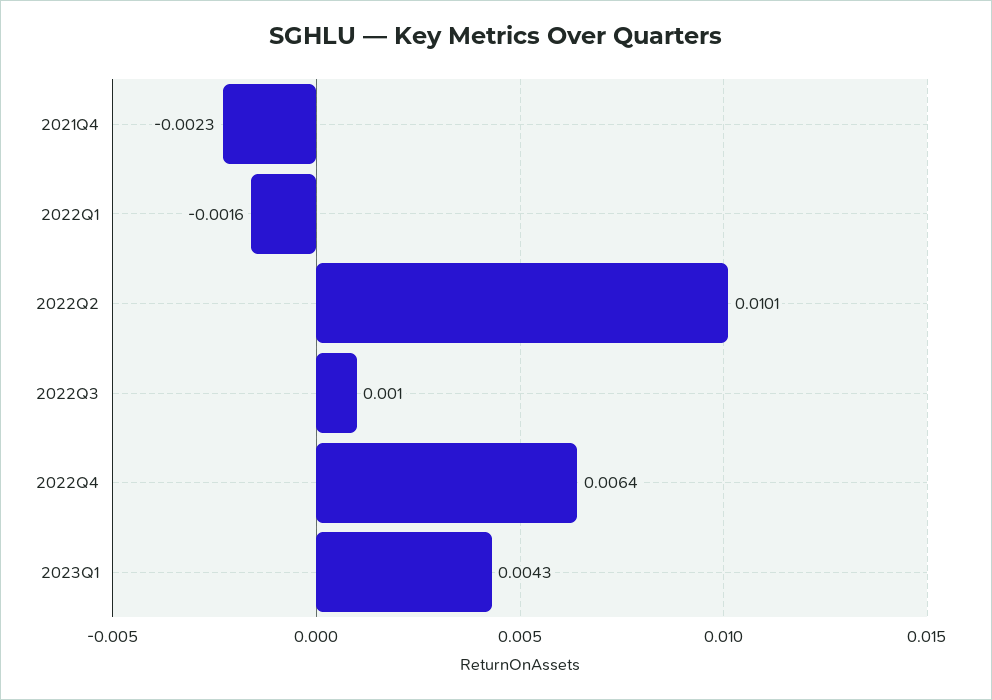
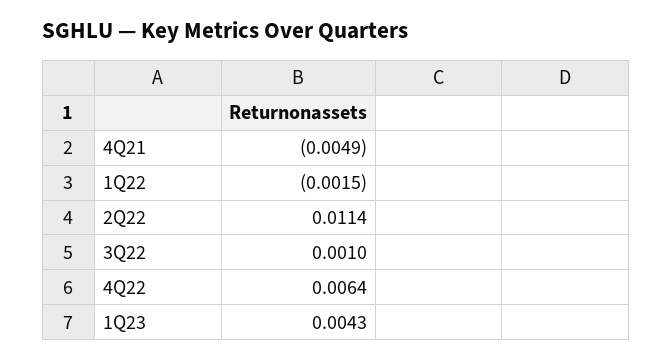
2021Q4: -0.0023 -> -0.0049
2022Q1: -0.0016 -> -0.0015
2022Q2: 0.0101 -> 0.0114

